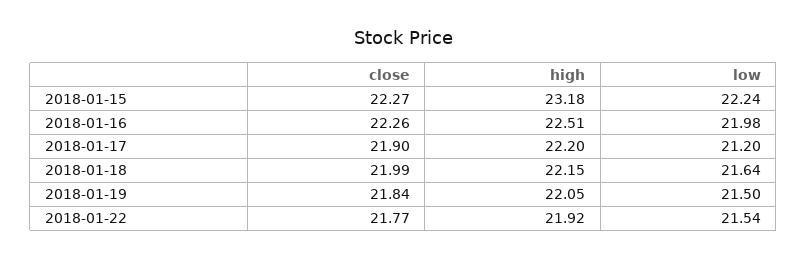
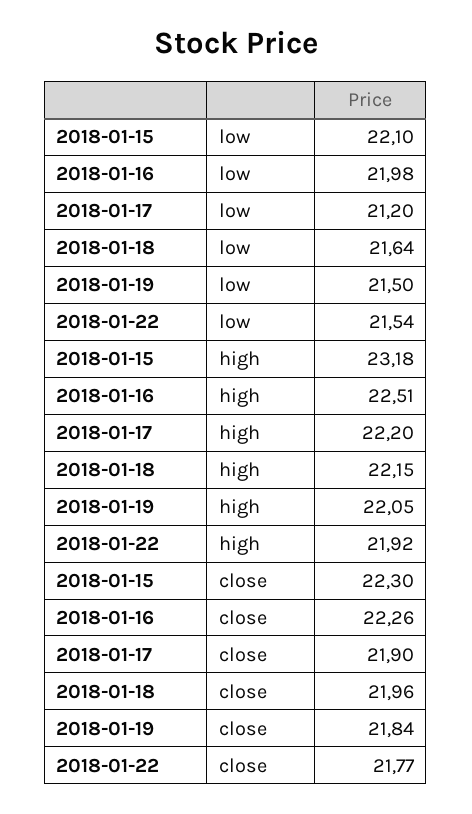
close, 2018-01-15: 22.27 -> 22.3
low, 2018-01-15: 22.24 -> 22.1
close, 2018-01-18: 21.99 -> 21.96

